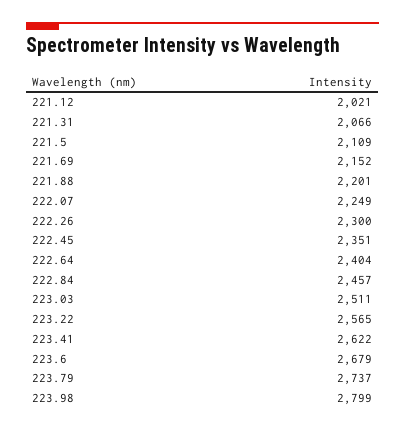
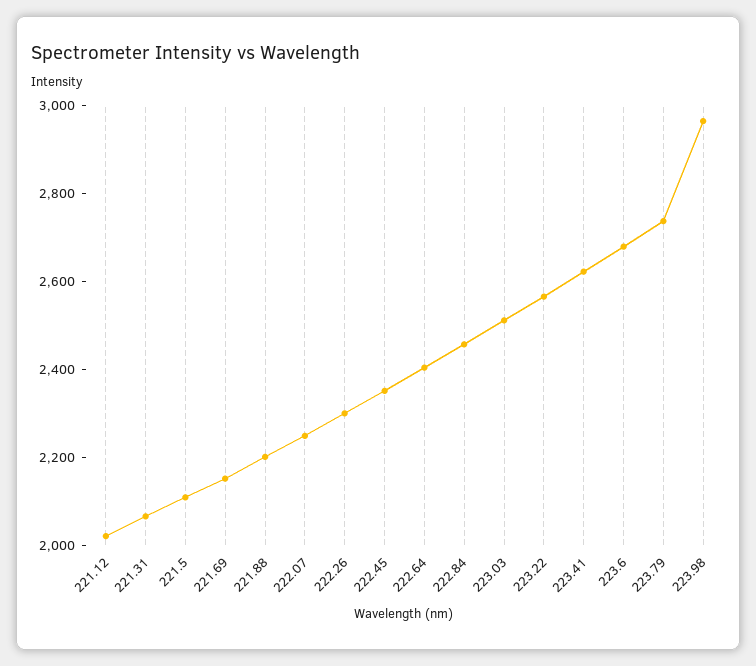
223.98: 2799 -> 2950

